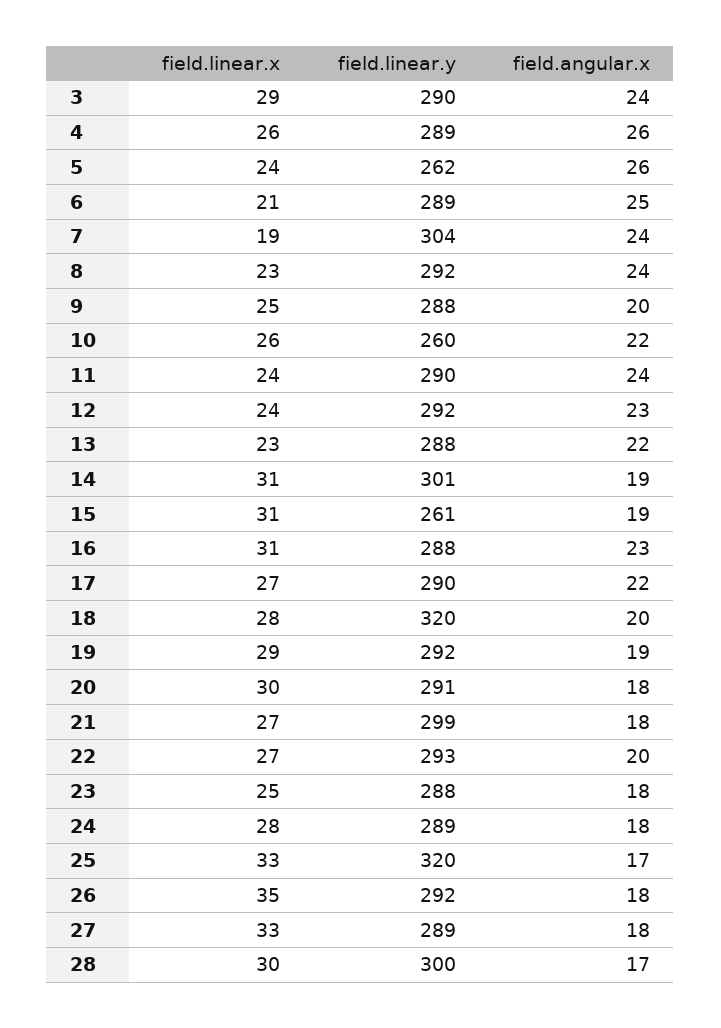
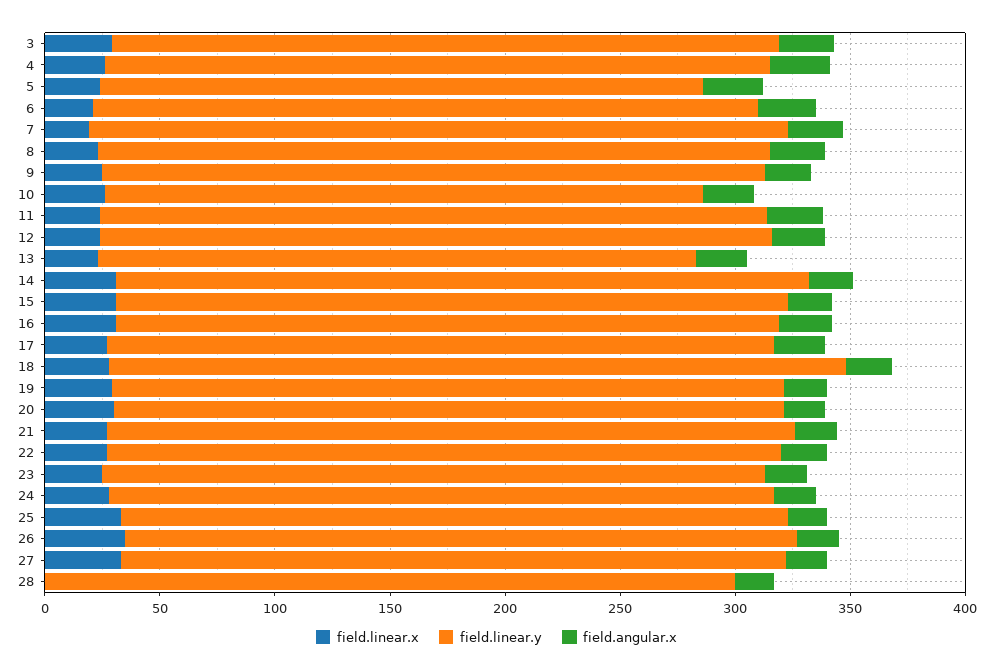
field.linear.y, 13: 288 -> 260
field.linear.y, 15: 261 -> 290
field.linear.y, 25: 320 -> 290
field.linear.x, 28: 30 -> 0

